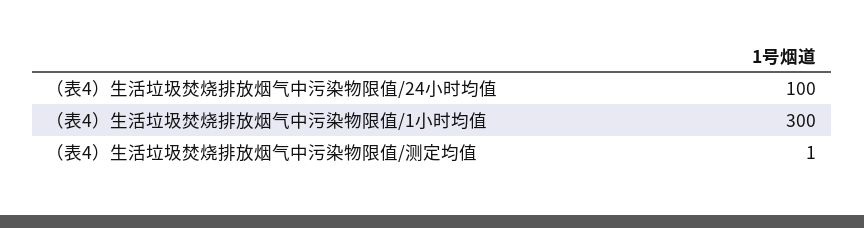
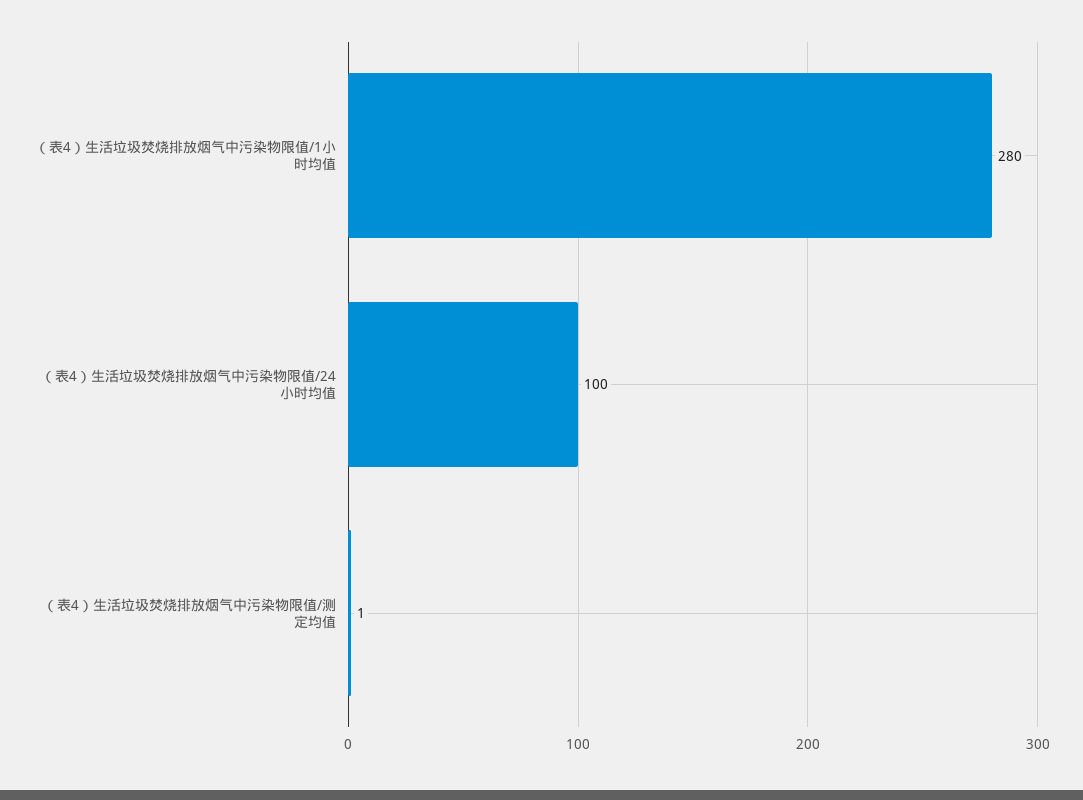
（表4）生活垃圾焚烧排放烟气中污染物限值/1小时均值: 300 -> 280

